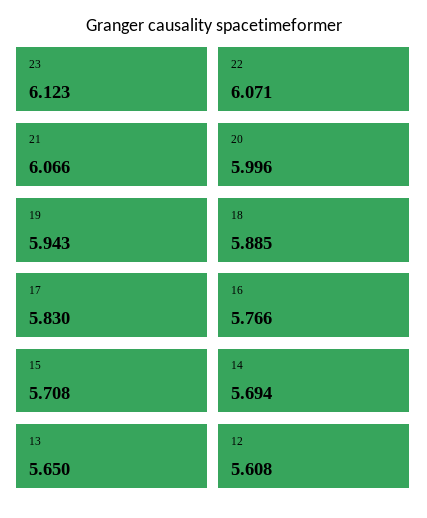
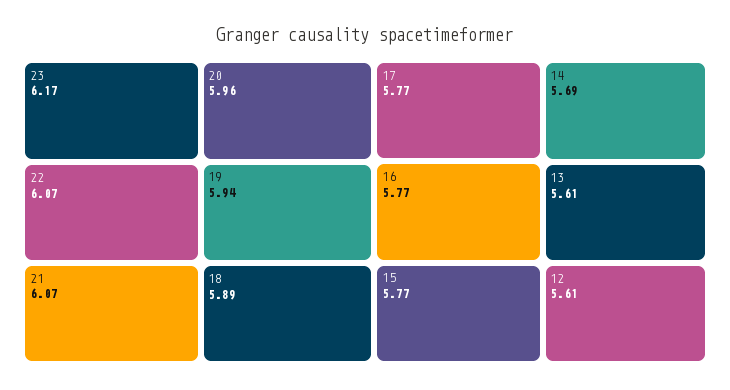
23: 6.123 -> 6.17
20: 5.996 -> 5.96
17: 5.83 -> 5.77
15: 5.708 -> 5.77
13: 5.65 -> 5.61

